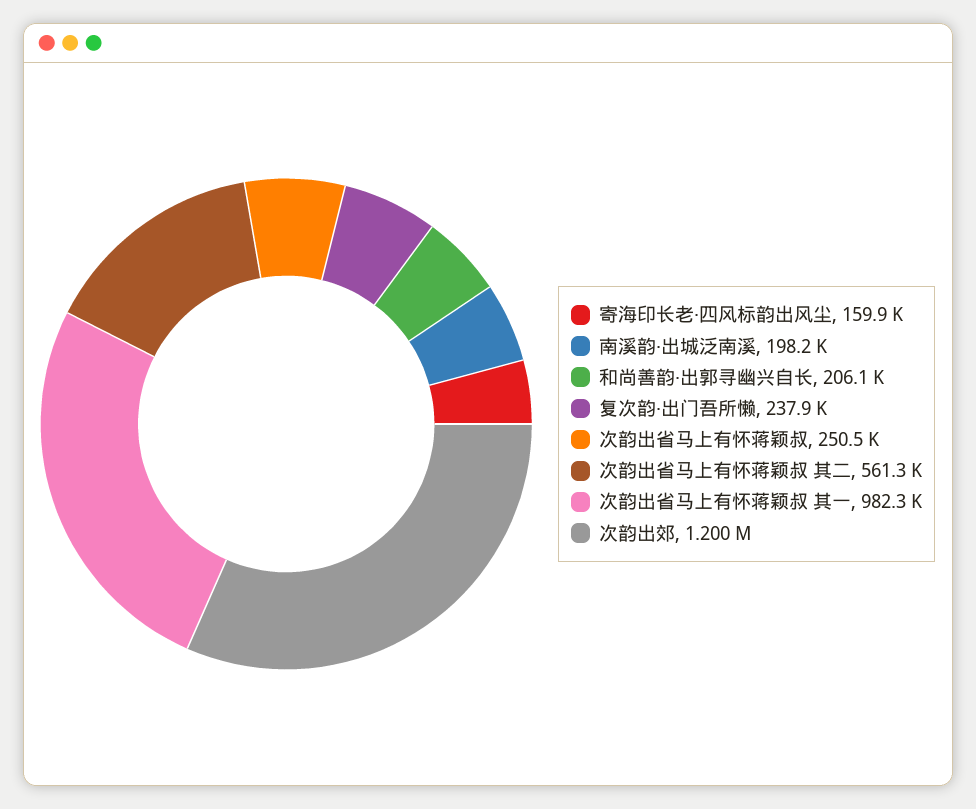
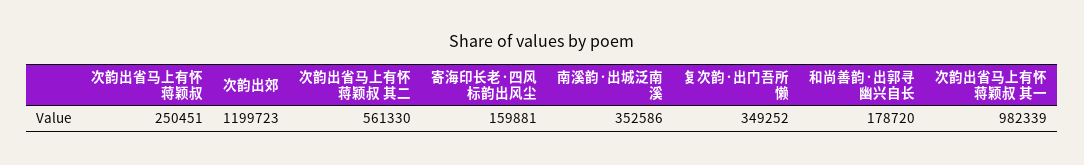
南溪韵·出城泛南溪: 198200 -> 352586
和尚善韵·出郭寻幽兴自长: 206100 -> 178720
复次韵·出门吾所懒: 237900 -> 349252

